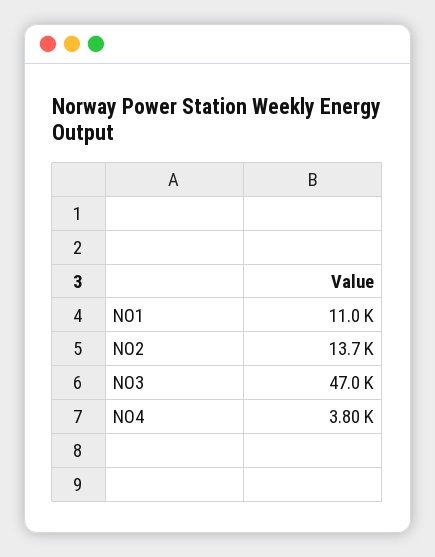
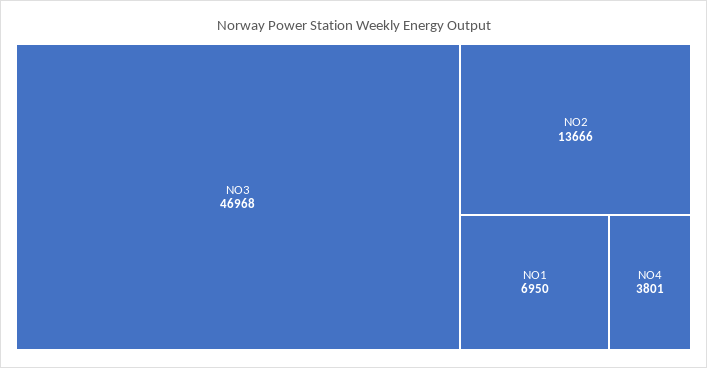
NO1: 11000 -> 6950

